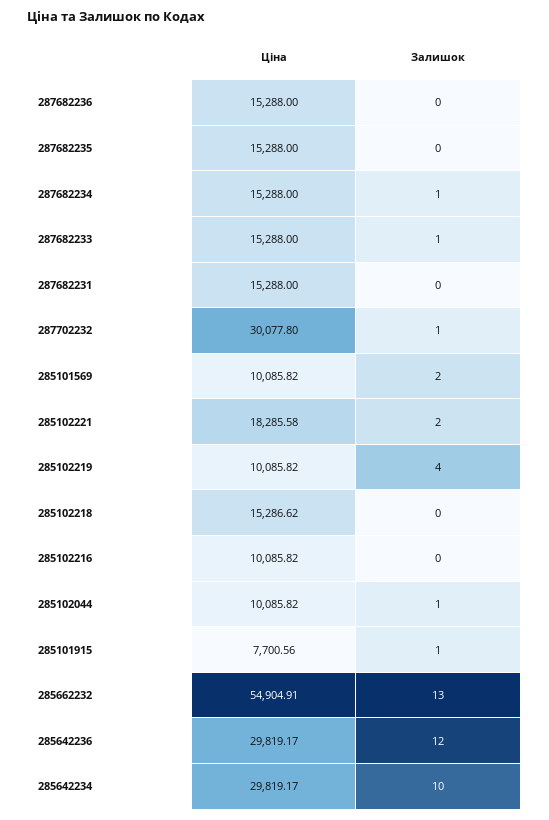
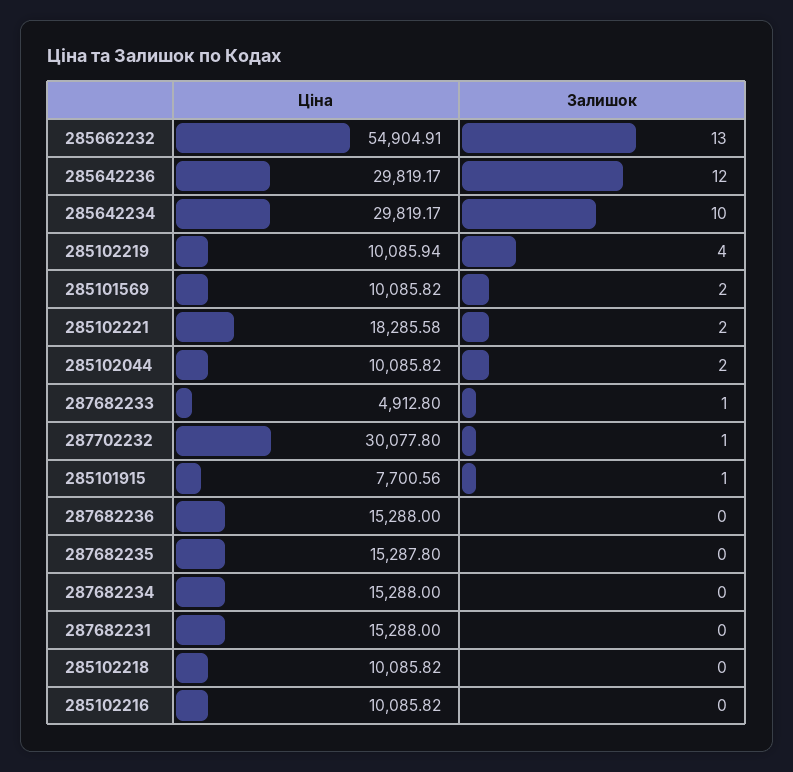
Ціна, 287682235: 15288 -> 15287.8
Залишок, 287682234: 1 -> 0
Ціна, 287682233: 15288 -> 4912.8
Ціна, 285102219: 10085.82 -> 10085.94
Ціна, 285102218: 15286.62 -> 10085.82
Залишок, 285102044: 1 -> 2

